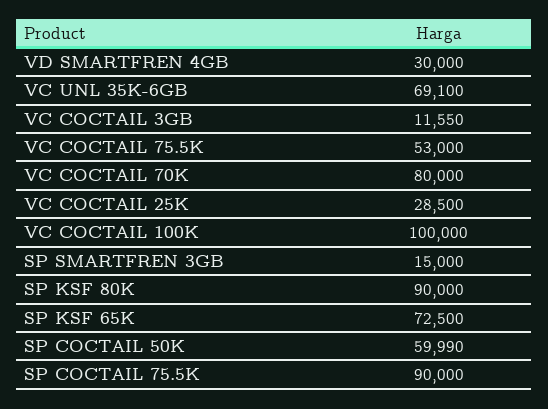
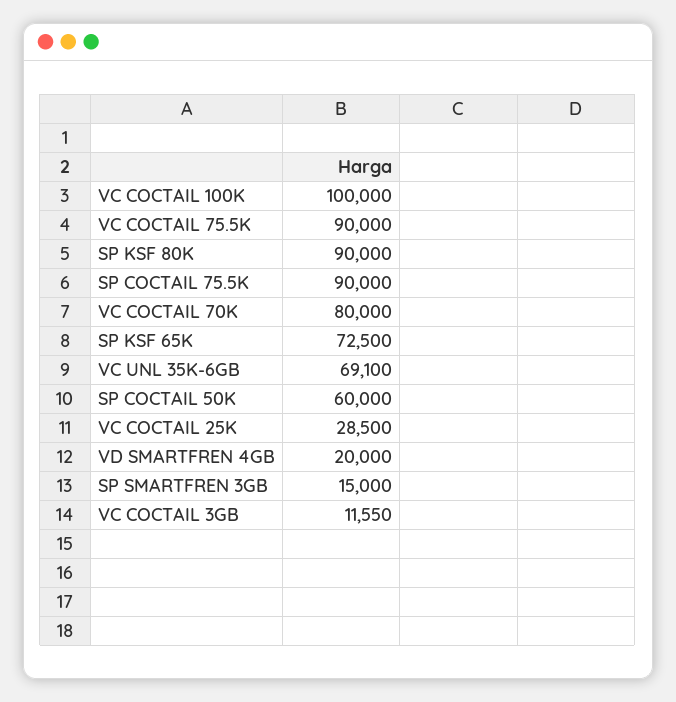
VD SMARTFREN 4GB: 30000 -> 20000
VC COCTAIL 75.5K: 53000 -> 90000
SP COCTAIL 50K: 59990 -> 60000

